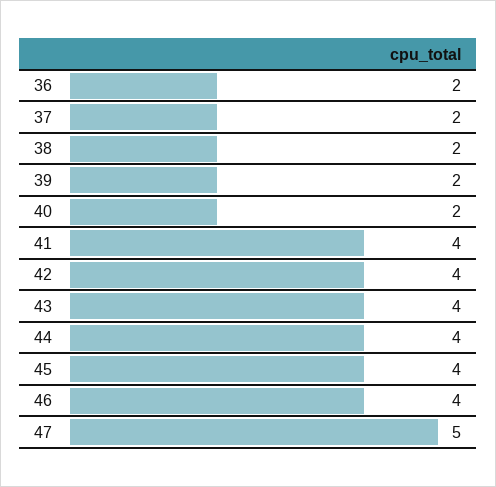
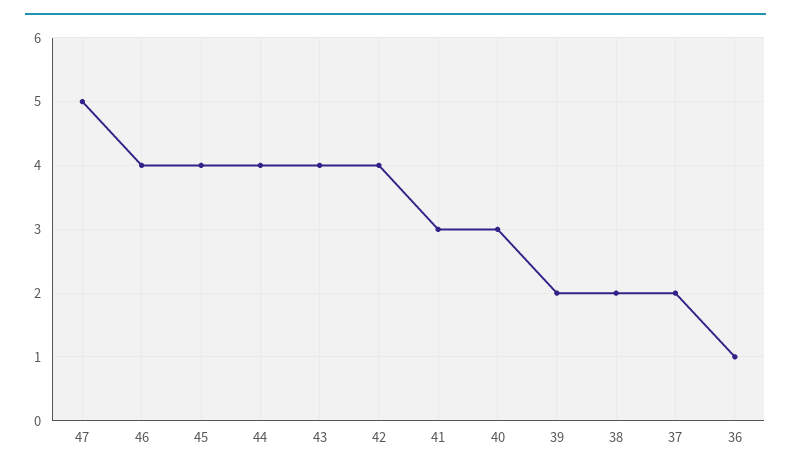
36: 2 -> 1
40: 2 -> 3
41: 4 -> 3

